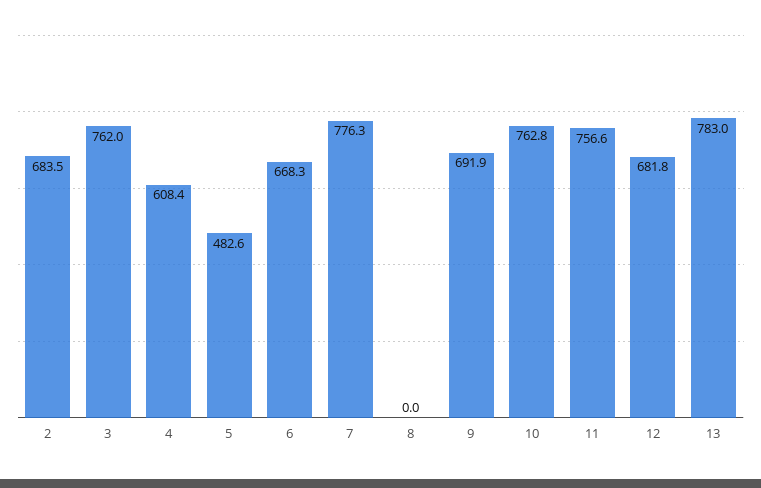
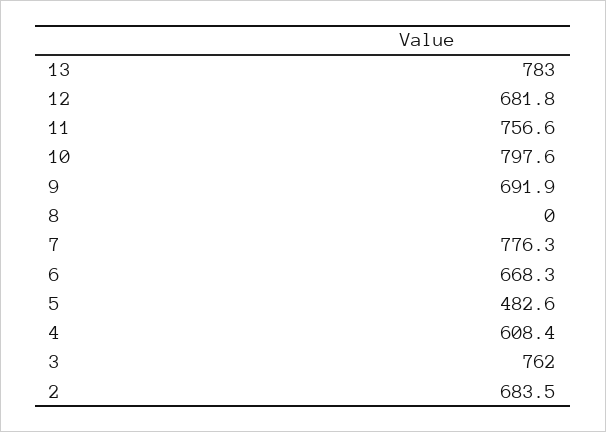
10: 762.8 -> 797.6

